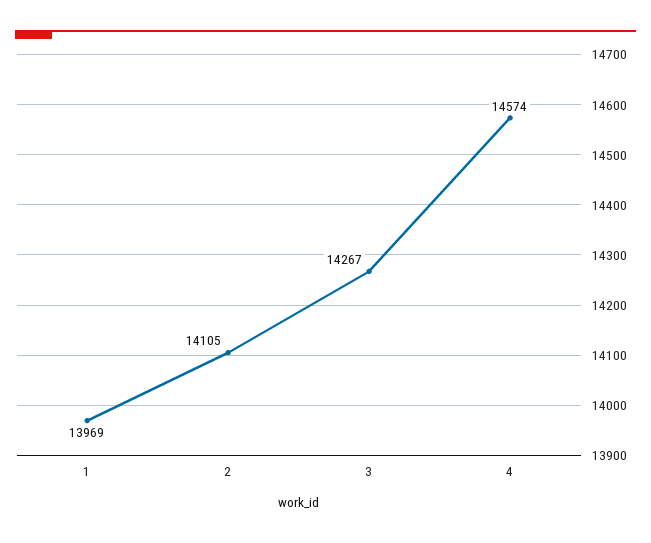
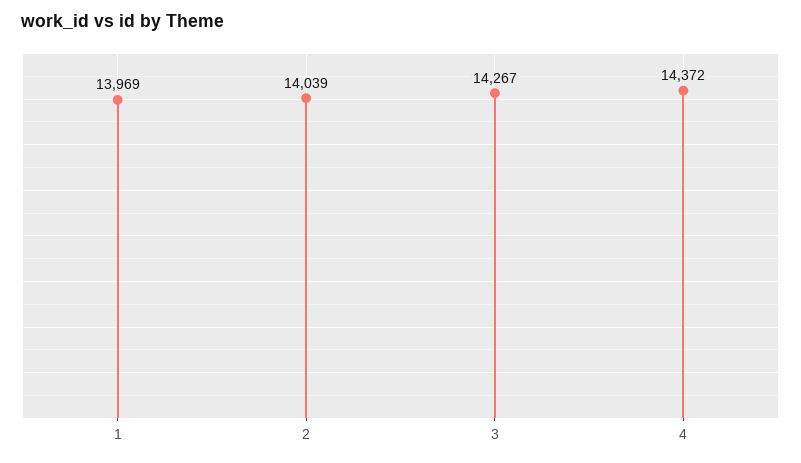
2: 14105 -> 14039
4: 14574 -> 14372

